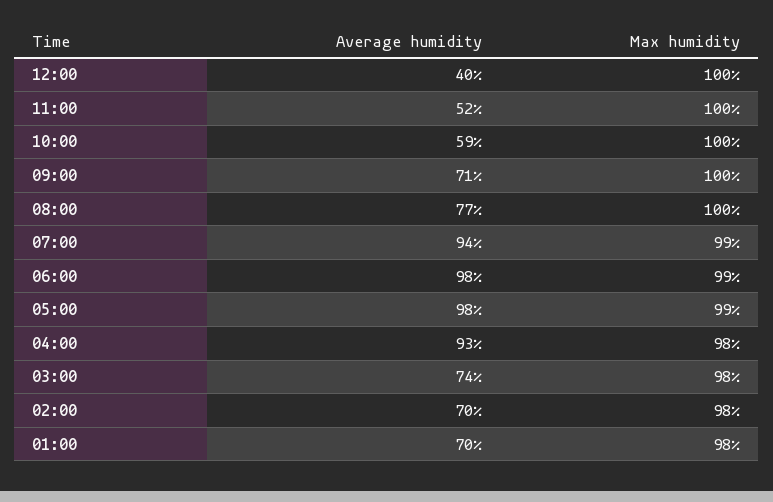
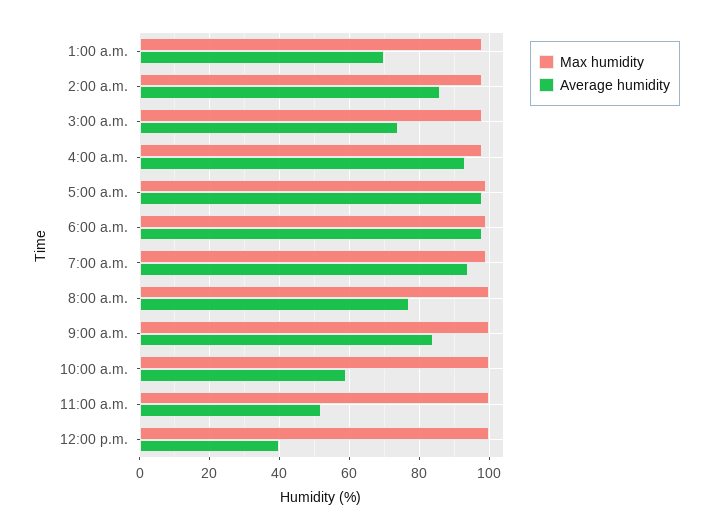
Average humidity, 09:00: 71 -> 85
Average humidity, 02:00: 70 -> 85

